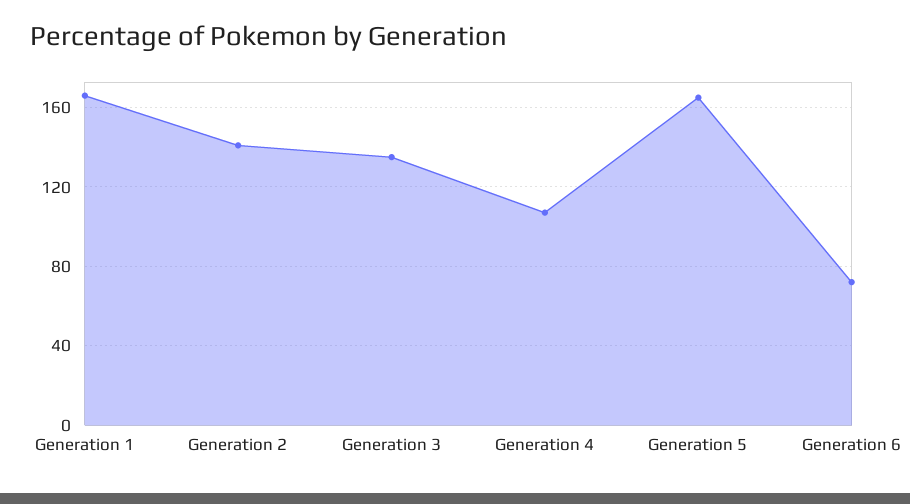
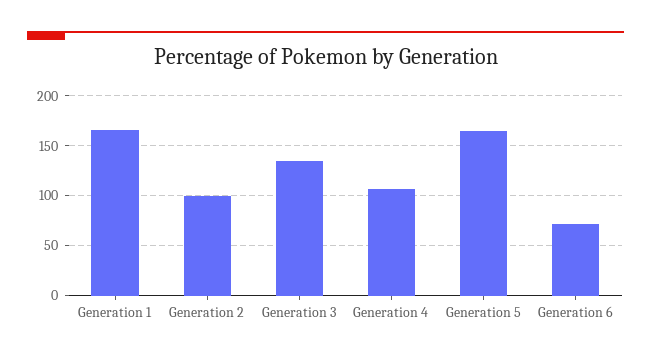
Generation 2: 140 -> 100

